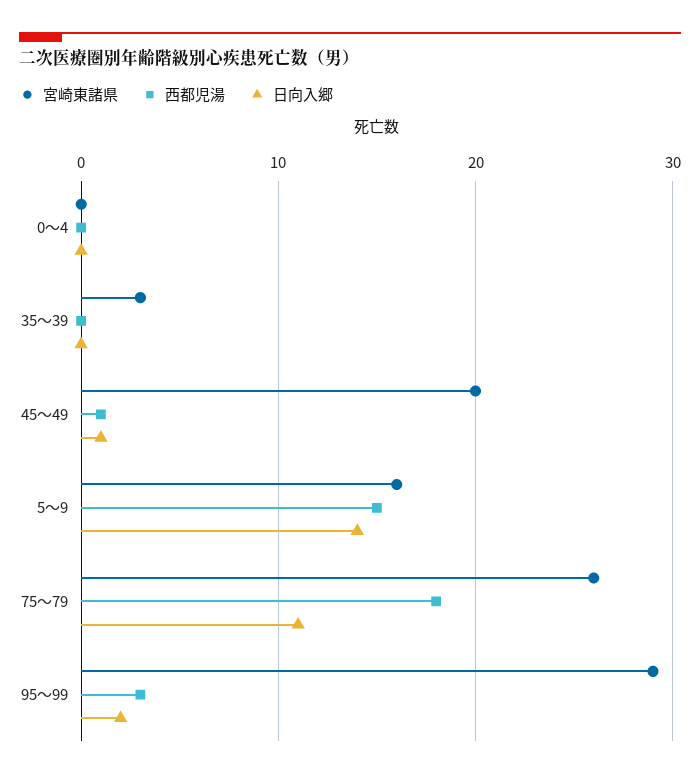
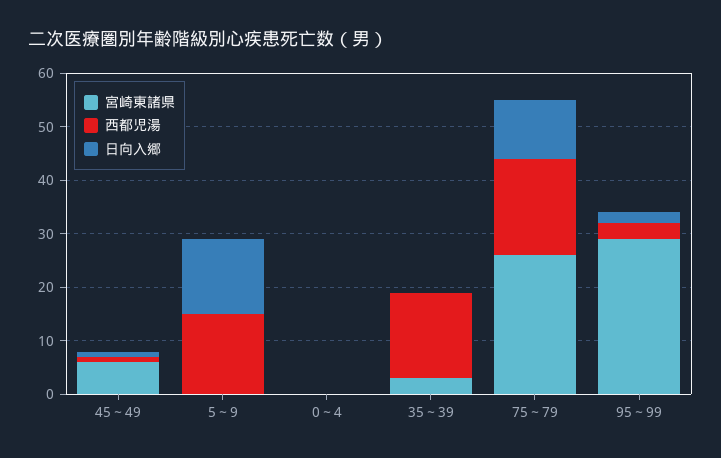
西都児湯, 35～39: 0 -> 15
宮崎東諸県, 45～49: 20 -> 5
宮崎東諸県, 5～9: 16 -> 0

